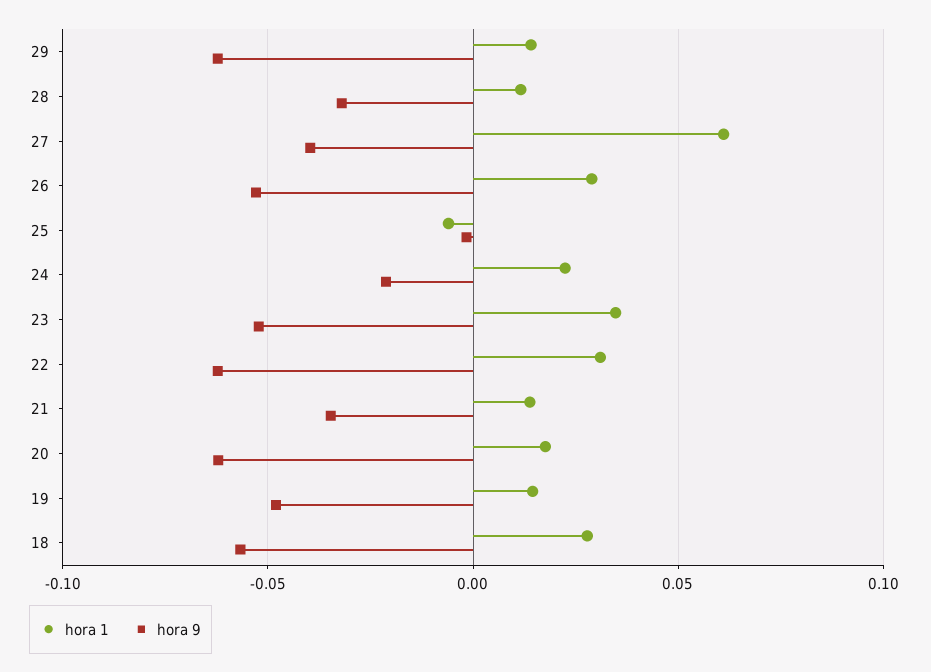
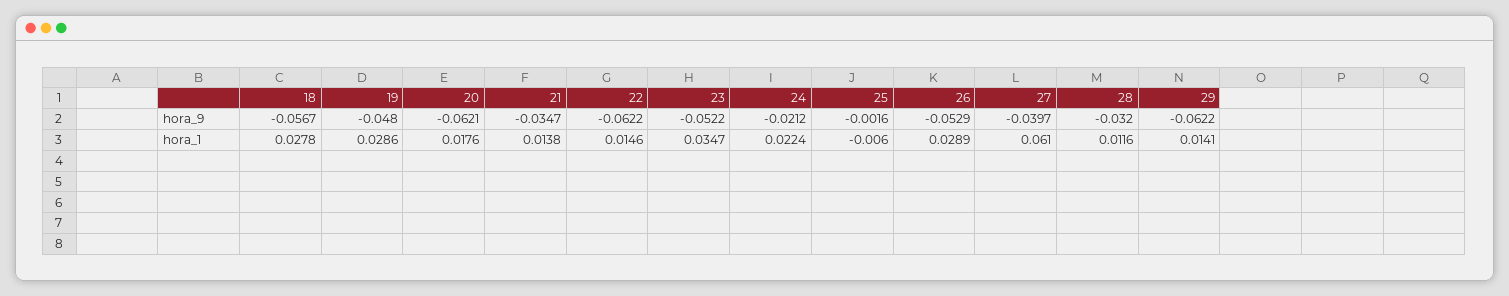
hora 1, 22: 0.03 -> 0.0146
hora 1, 19: 0.015 -> 0.0286

